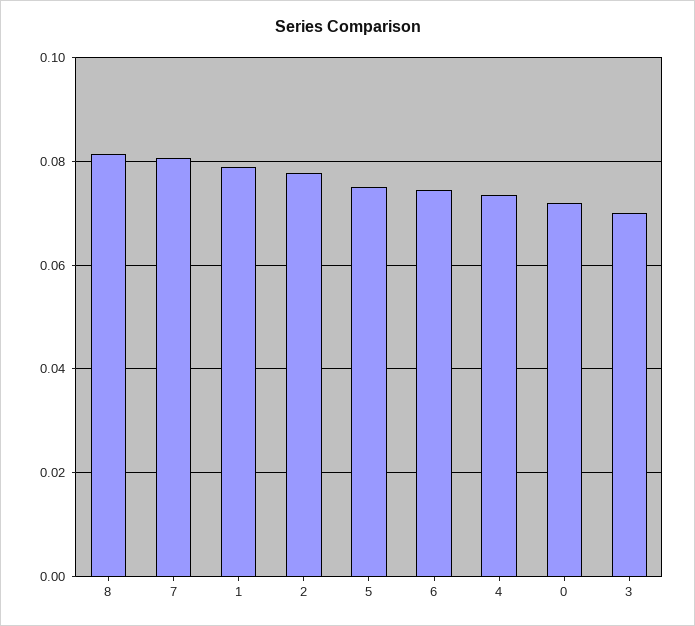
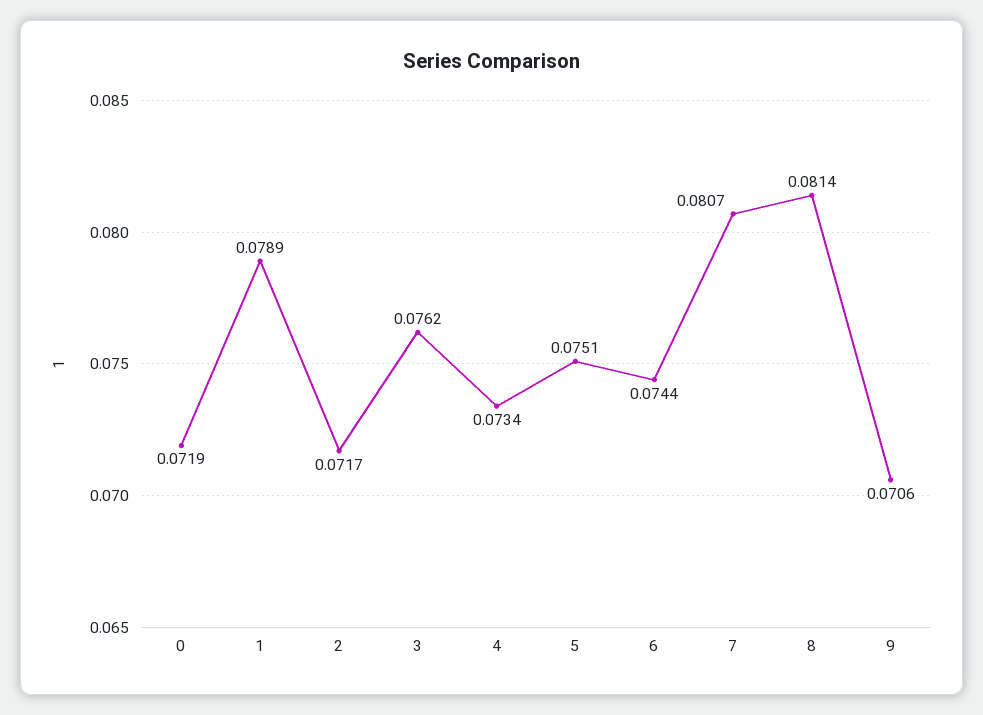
2: 0.078 -> 0.0717
3: 0.07 -> 0.0762
9: none -> 0.0706

